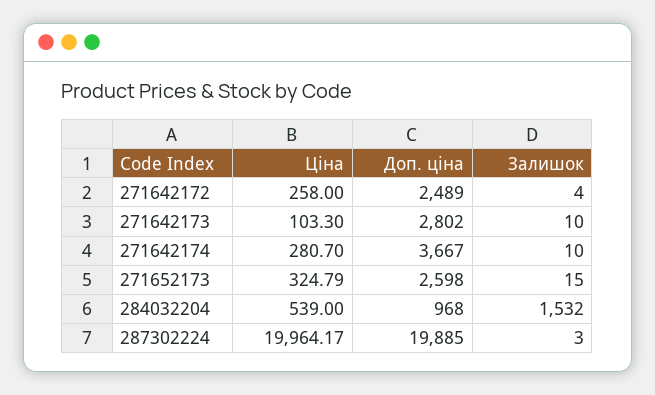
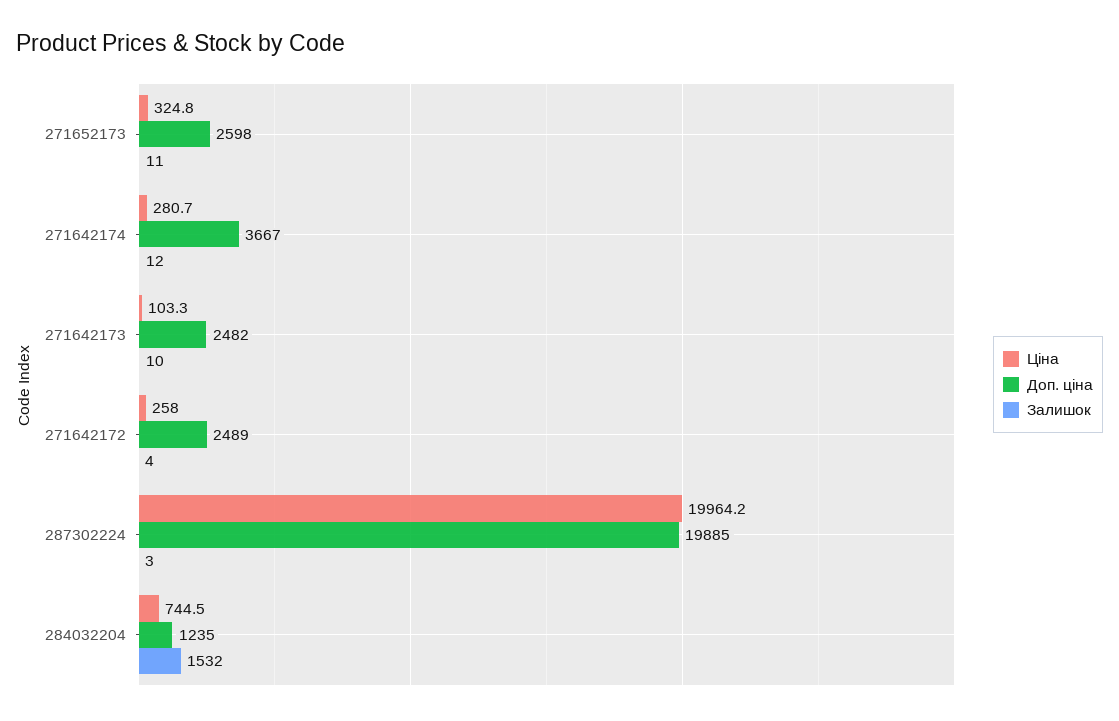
Доп. ціна, 271642173: 2802 -> 2482
Залишок, 271642174: 10 -> 12
Залишок, 271652173: 15 -> 11
Ціна, 284032204: 539 -> 744.5
Доп. ціна, 284032204: 968 -> 1235

